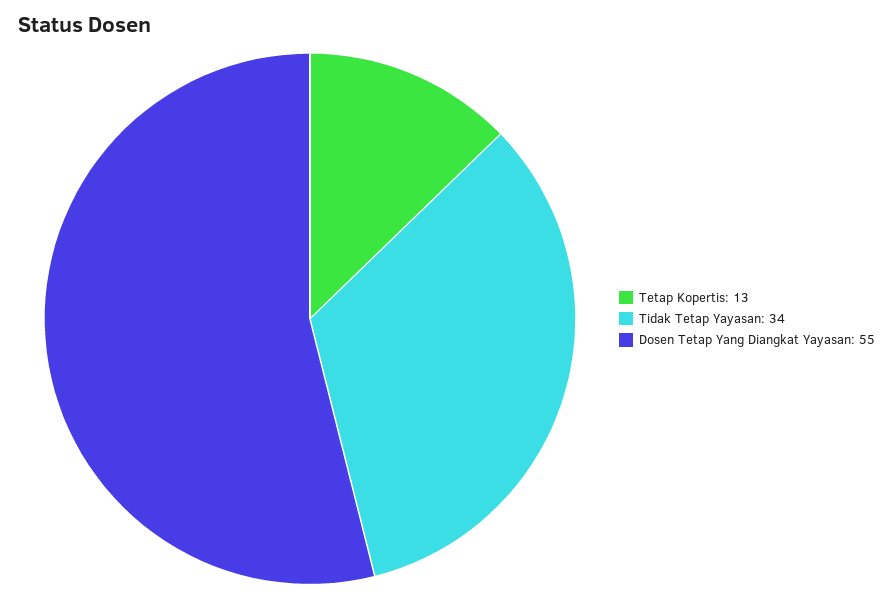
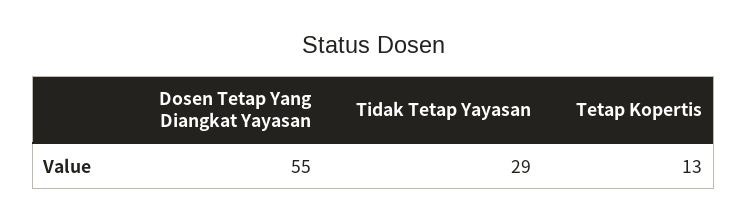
Tidak Tetap Yayasan: 34 -> 29

